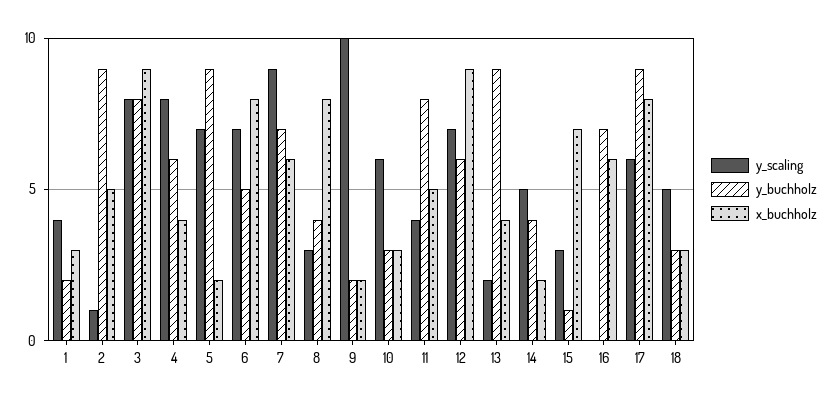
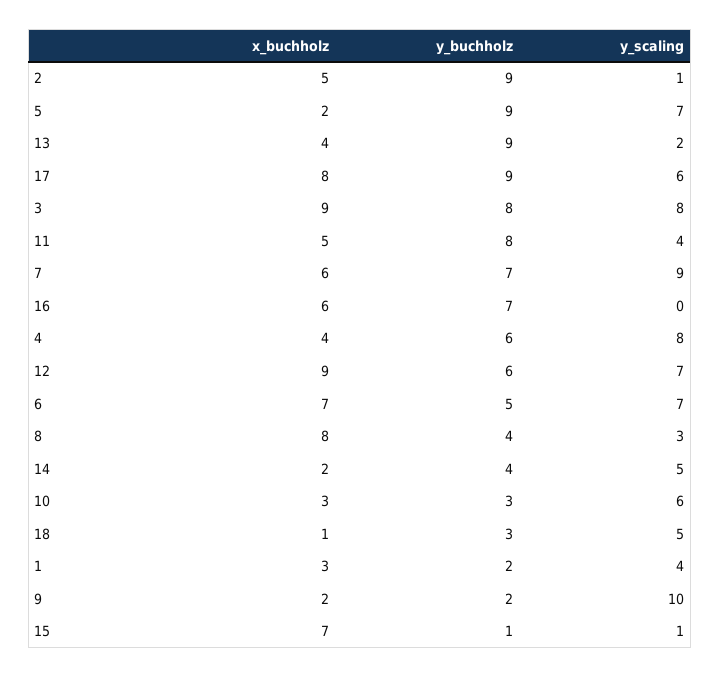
x_buchholz, 6: 8 -> 7
y_scaling, 15: 3 -> 1
x_buchholz, 18: 3 -> 1

